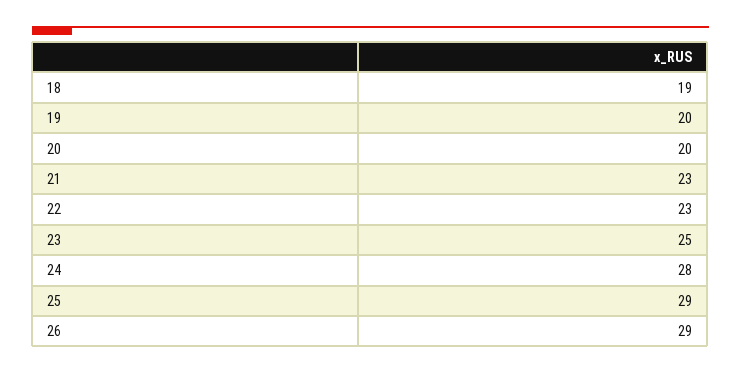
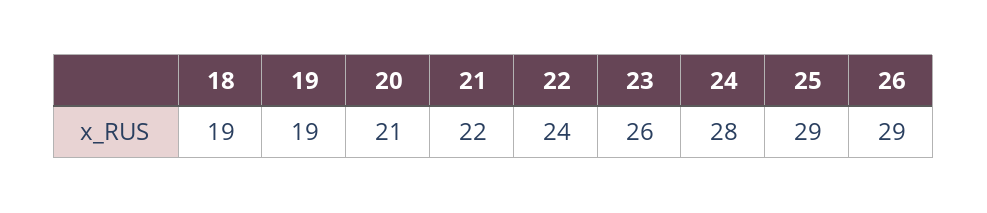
19: 20 -> 19
20: 20 -> 21
21: 23 -> 22
22: 23 -> 24
23: 25 -> 26

